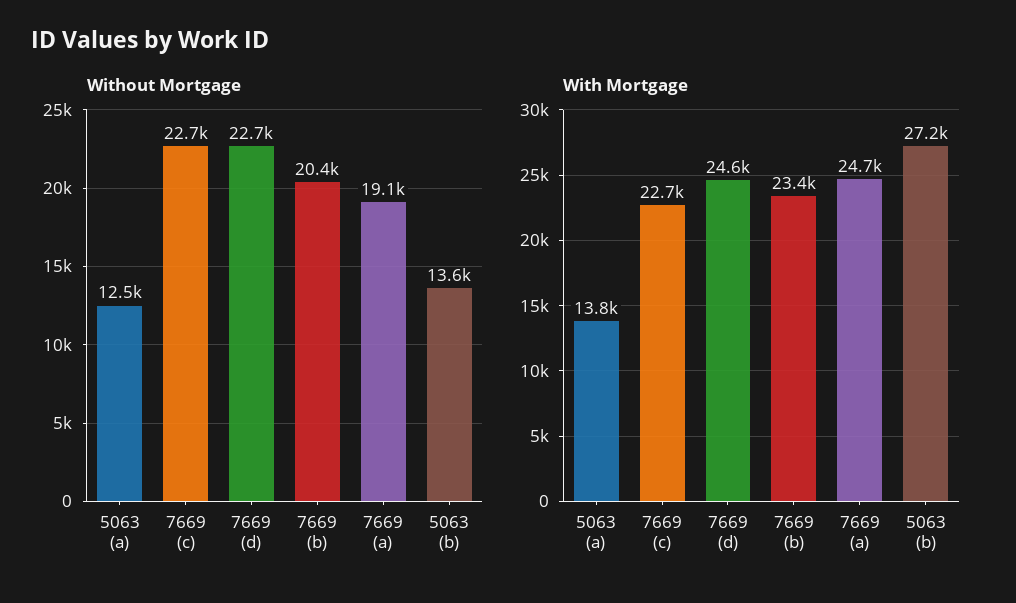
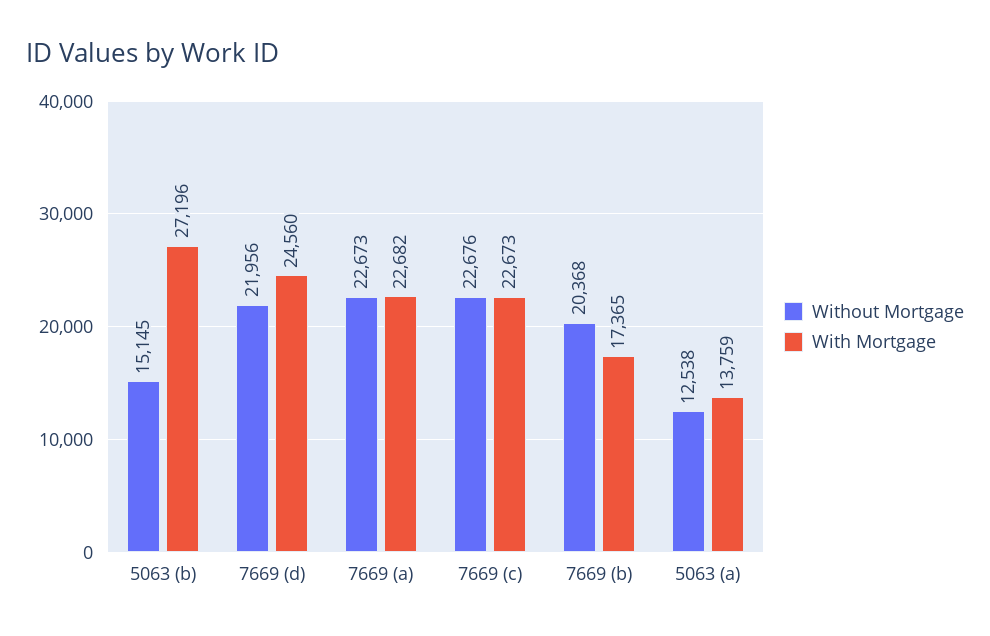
Without Mortgage, 7669 (d): 22700 -> 21956
Without Mortgage, 7669 (a): 19100 -> 22673
Without Mortgage, 5063 (b): 13600 -> 15145
With Mortgage, 7669 (b): 23400 -> 17365
With Mortgage, 7669 (a): 24700 -> 22682

